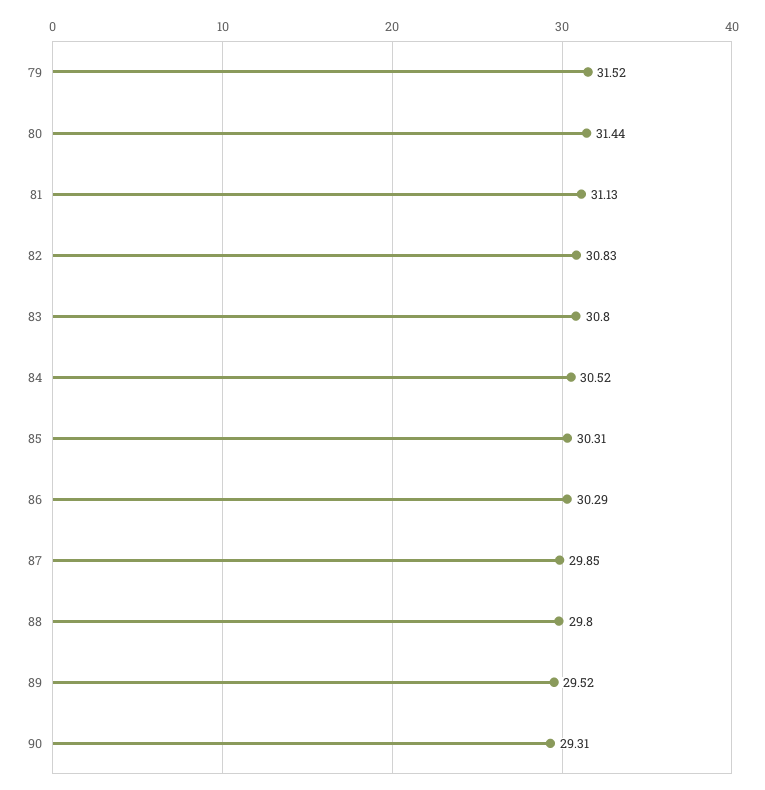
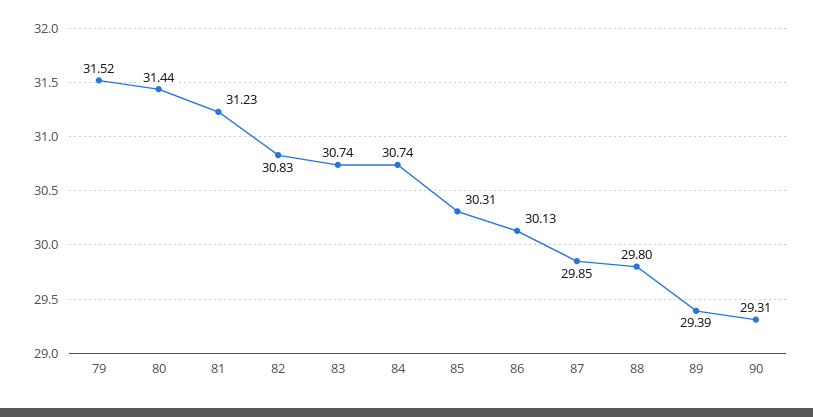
81: 31.13 -> 31.23
83: 30.8 -> 30.74
84: 30.52 -> 30.74
86: 30.29 -> 30.13
89: 29.52 -> 29.39

